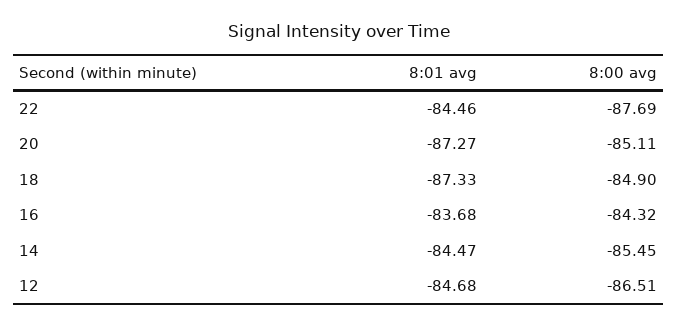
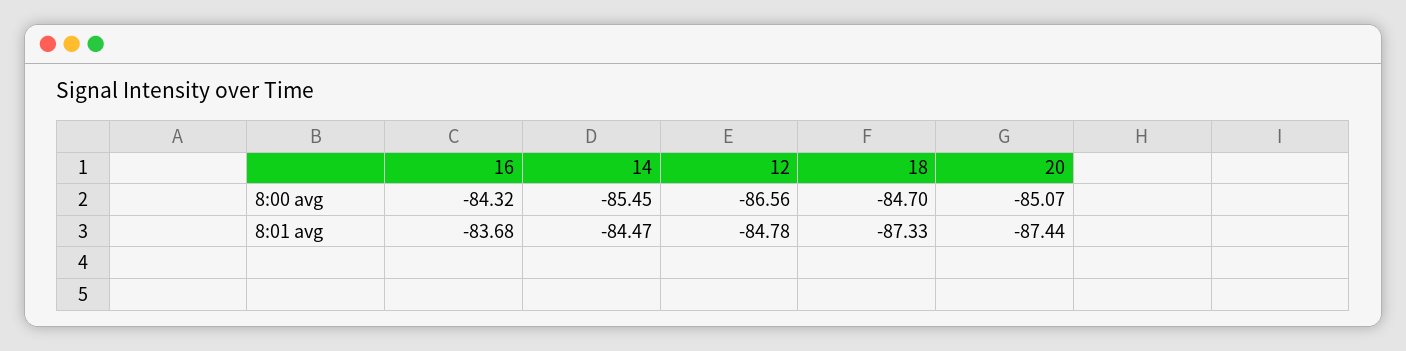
8:01 avg, 22: -84.46 -> none
8:00 avg, 22: -87.69 -> none
8:01 avg, 20: -87.27 -> -87.44
8:00 avg, 20: -85.11 -> -85.07
8:00 avg, 18: -84.9 -> -84.7
8:01 avg, 12: -84.68 -> -84.78
8:00 avg, 12: -86.51 -> -86.56

